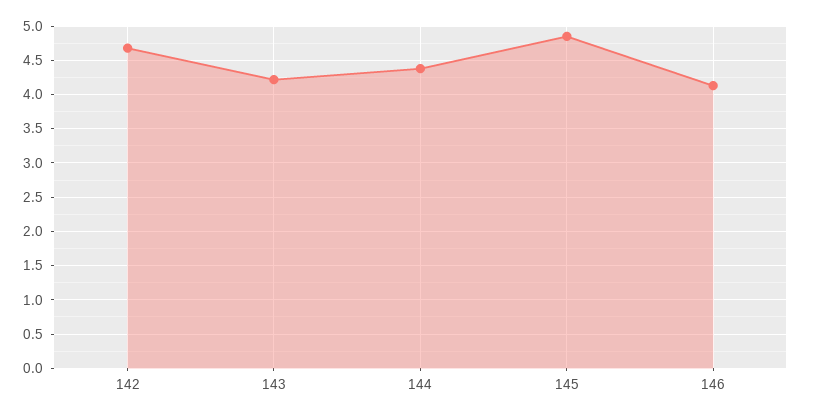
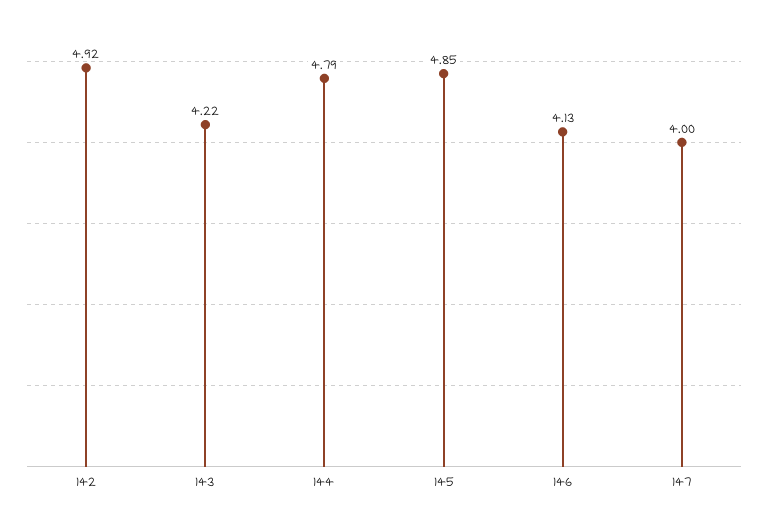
142: 4.7 -> 4.92
144: 4.4 -> 4.79
147: none -> 4

